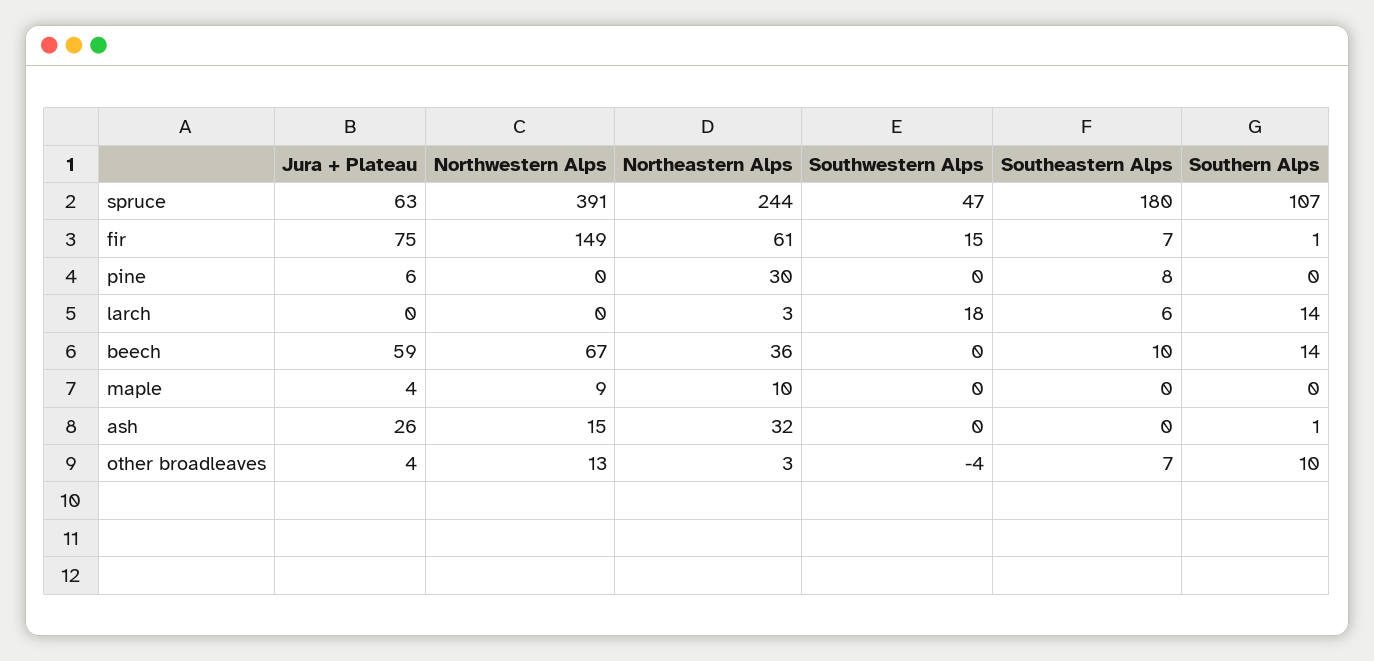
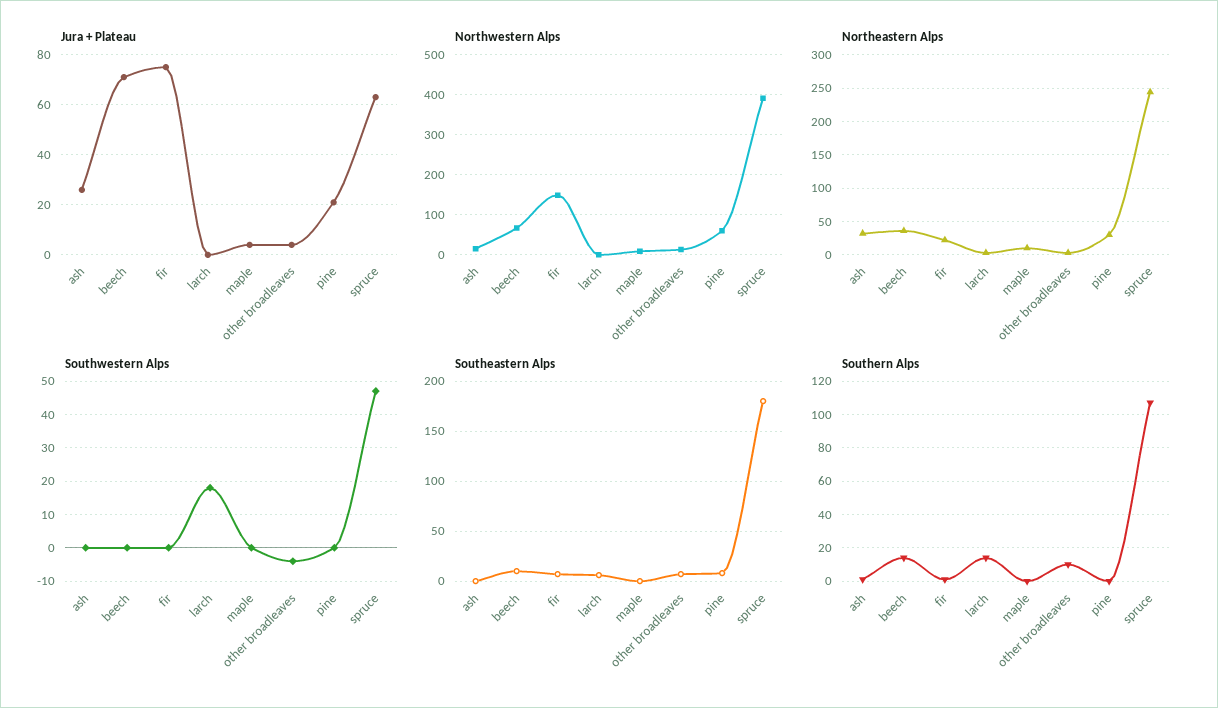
Northeastern Alps, fir: 61 -> 20
Southwestern Alps, fir: 15 -> 0
Jura + Plateau, pine: 6 -> 20
Northwestern Alps, pine: 0 -> 60
Jura + Plateau, beech: 59 -> 70

